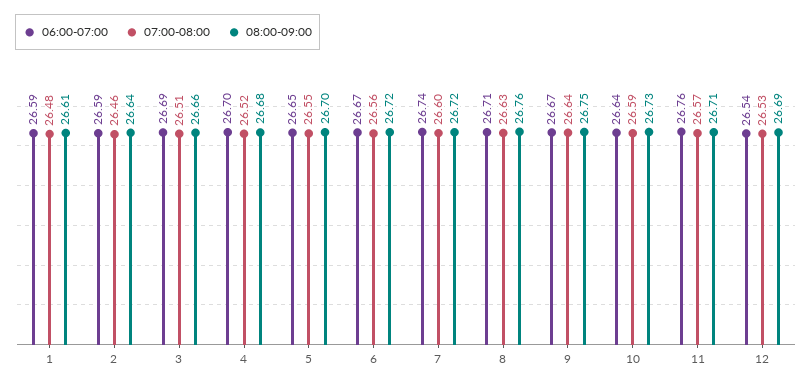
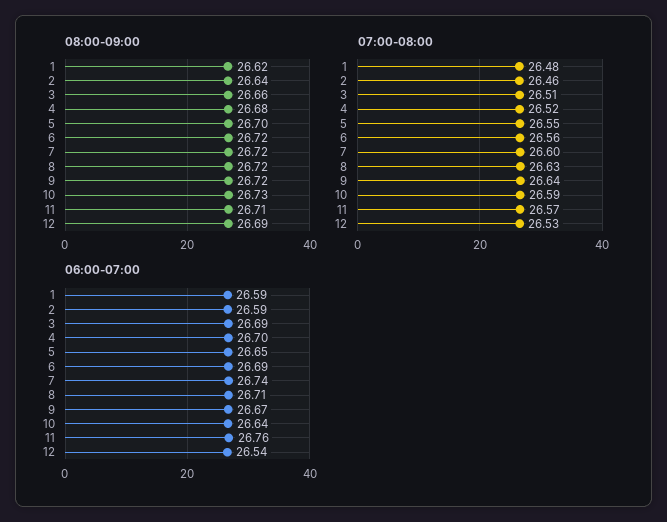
08:00-09:00, 1: 26.61 -> 26.62
06:00-07:00, 6: 26.67 -> 26.69
08:00-09:00, 8: 26.76 -> 26.72
08:00-09:00, 9: 26.75 -> 26.72

